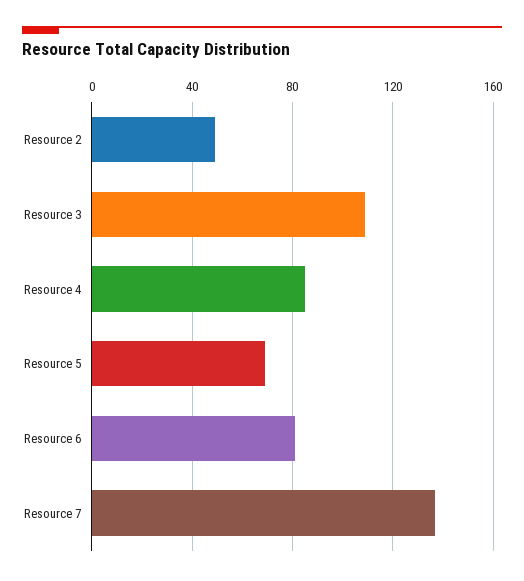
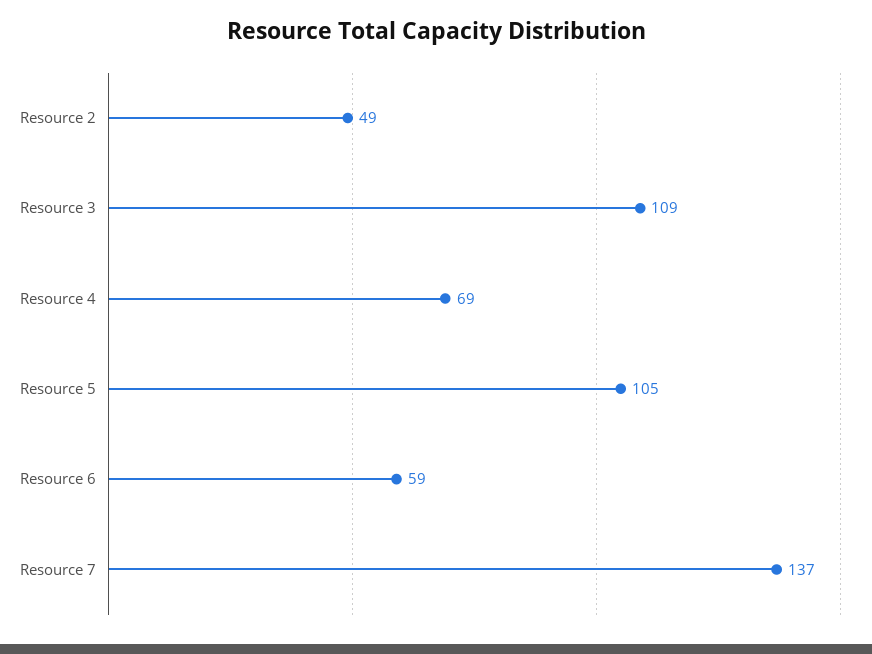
Resource 4: 85 -> 69
Resource 5: 70 -> 105
Resource 6: 80 -> 59

